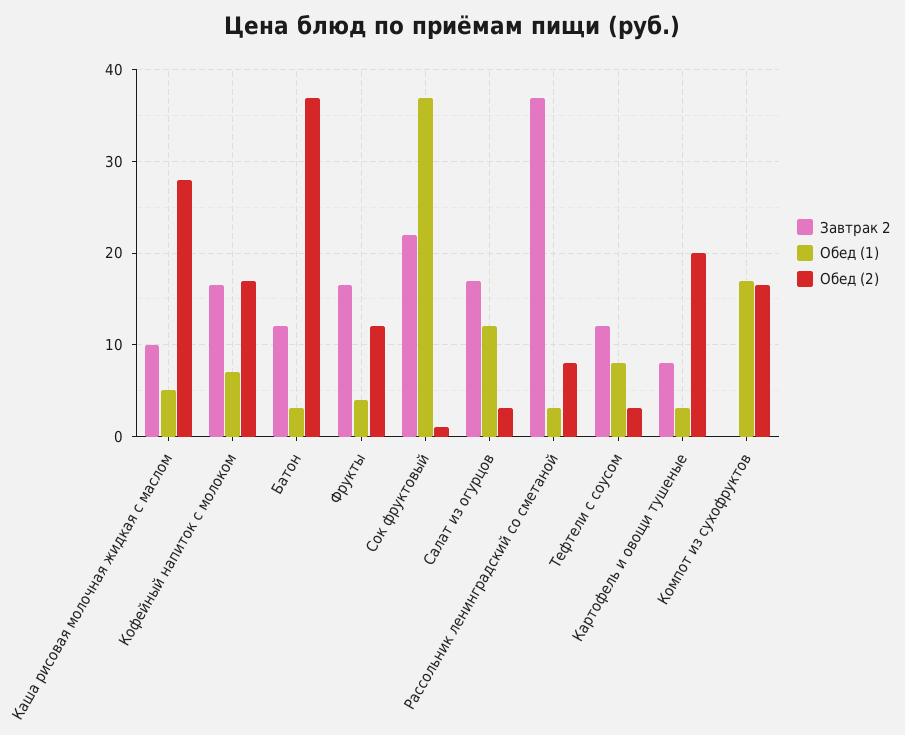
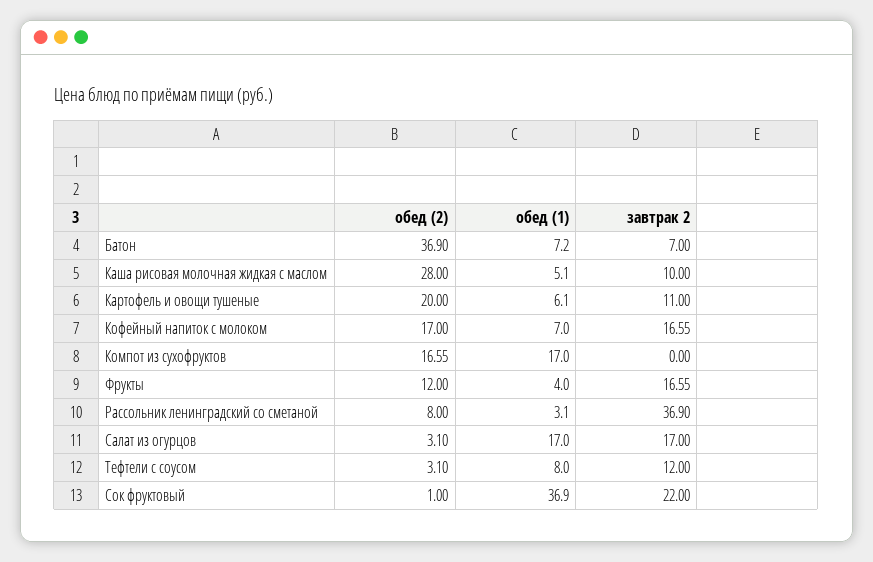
Завтрак 2, Батон: 12 -> 7
Обед (1), Батон: 3 -> 7.2
Обед (1), Салат из огурцов: 12 -> 17
Завтрак 2, Картофель и овощи тушеные: 8 -> 11
Обед (1), Картофель и овощи тушеные: 3 -> 6.1

